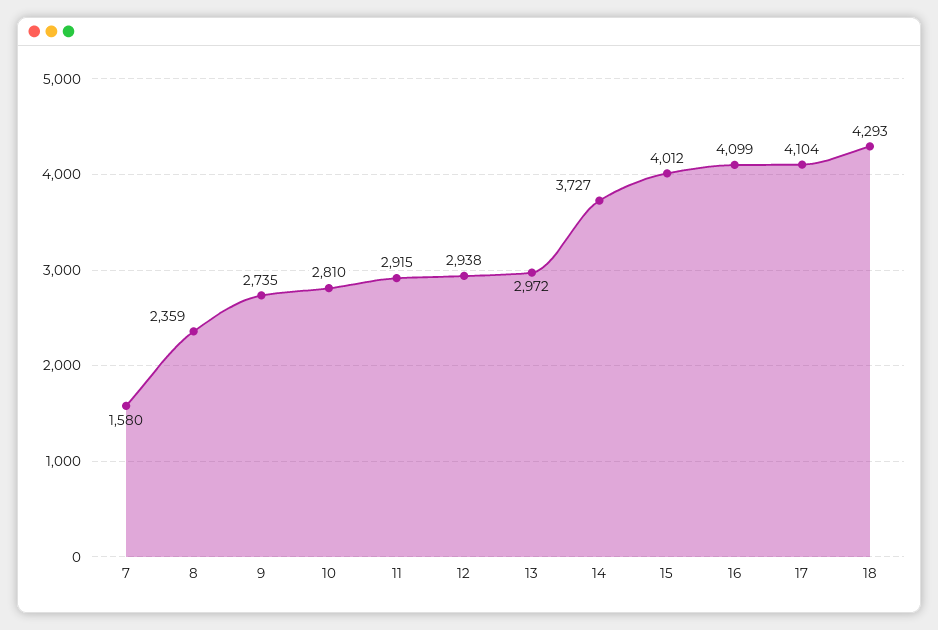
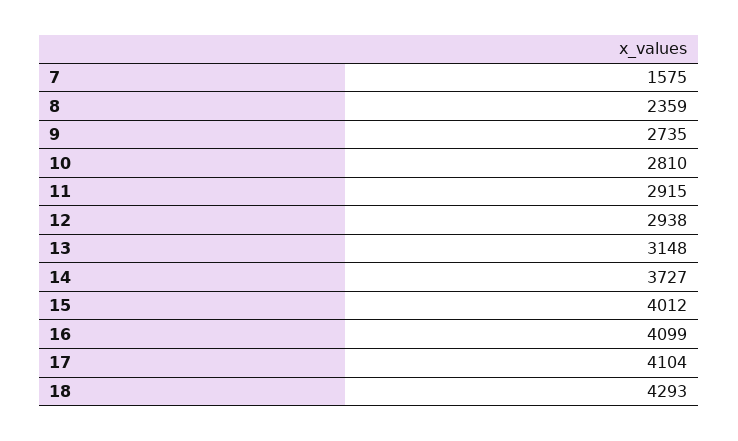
7: 1580 -> 1575
13: 2972 -> 3148

